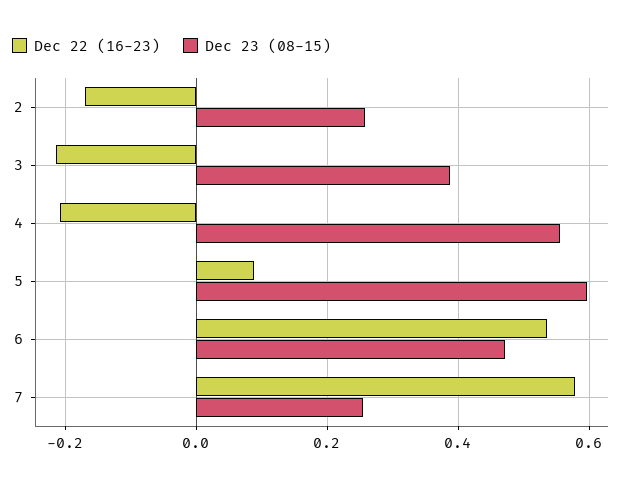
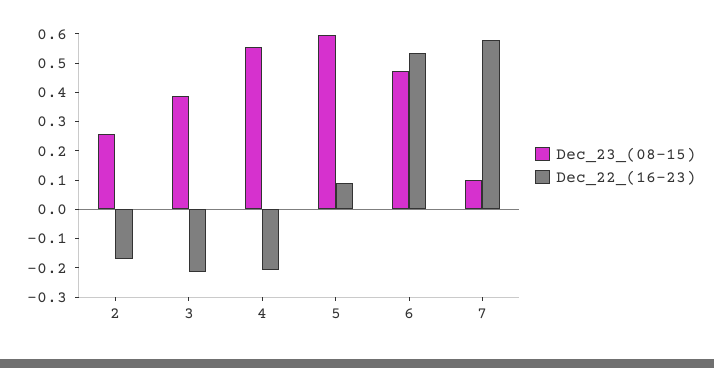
Dec 23 (08-15), 7: 0.26 -> 0.1

